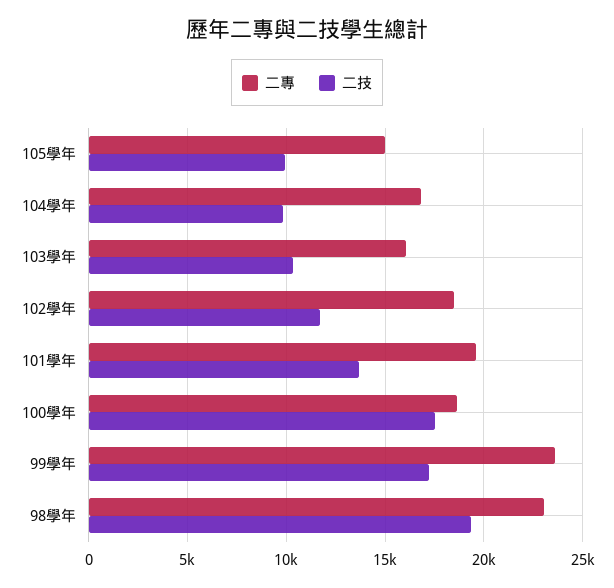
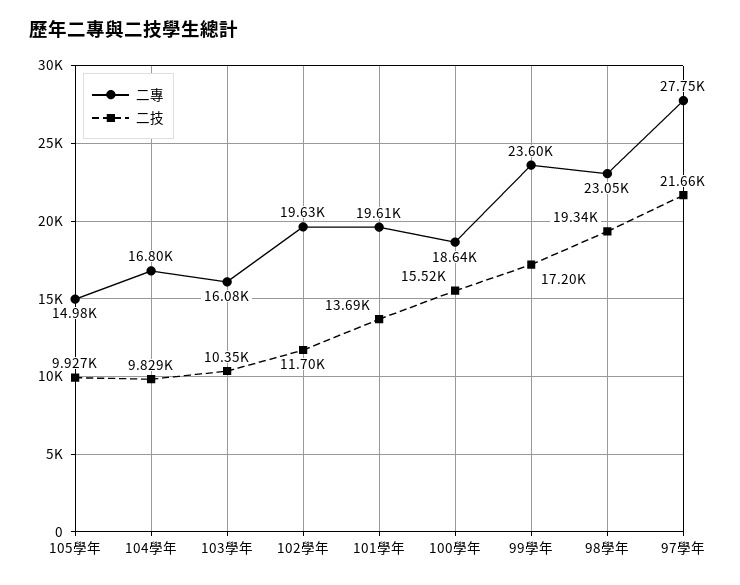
二專, 102學年: 18500 -> 19630
二技, 100學年: 17500 -> 15520
二專, 97學年: none -> 27750
二技, 97學年: none -> 21660

